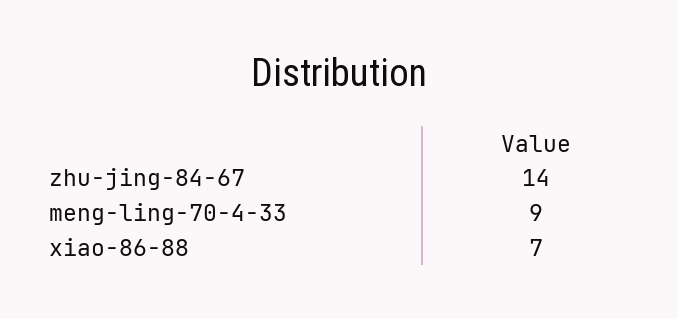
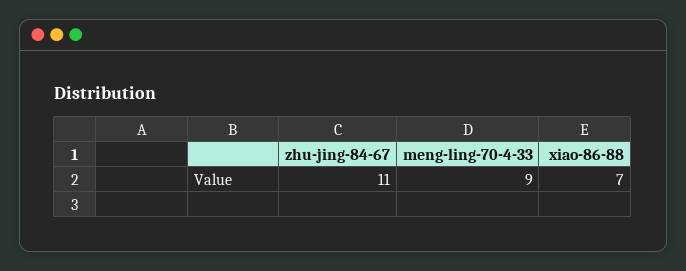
zhu-jing-84-67: 14 -> 11

